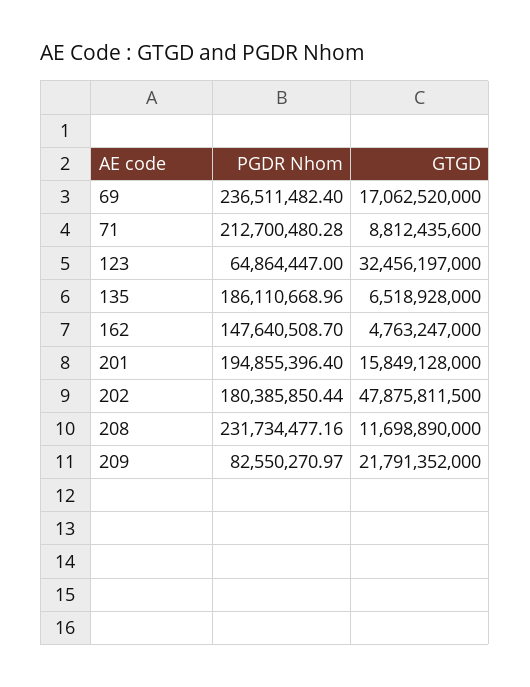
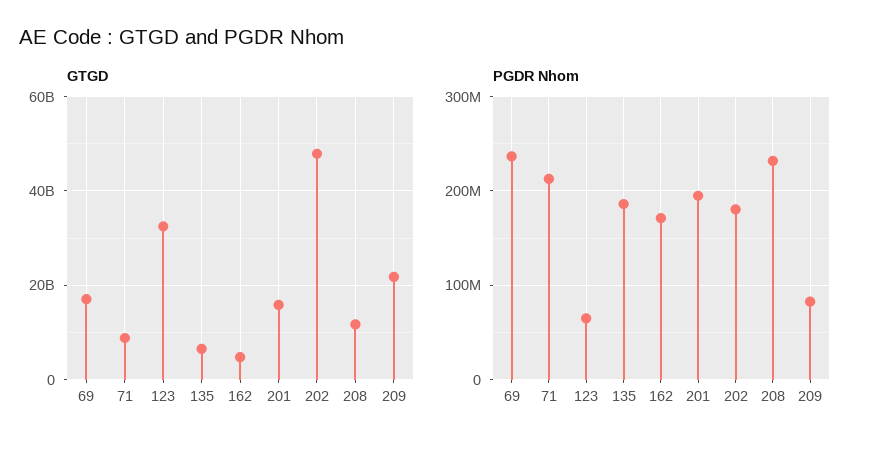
PGDR Nhom, 162: 147640508.7 -> 170000000

